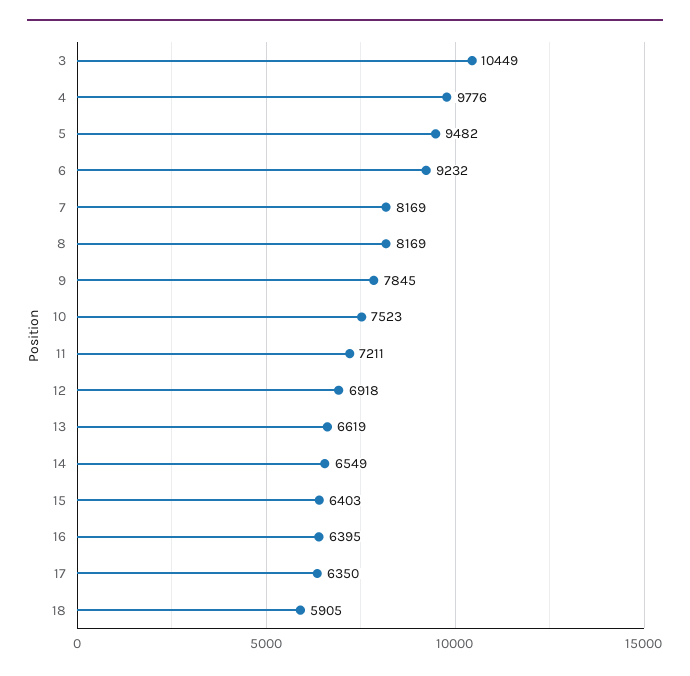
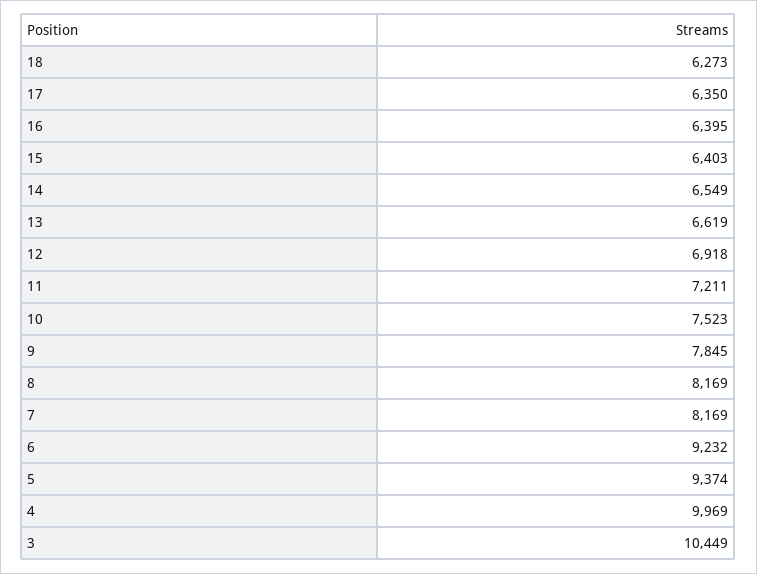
4: 9776 -> 9969
5: 9482 -> 9374
18: 5905 -> 6273

